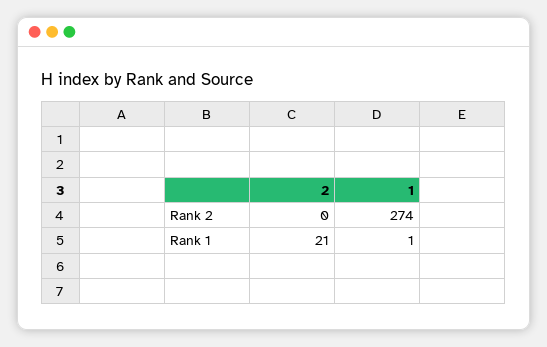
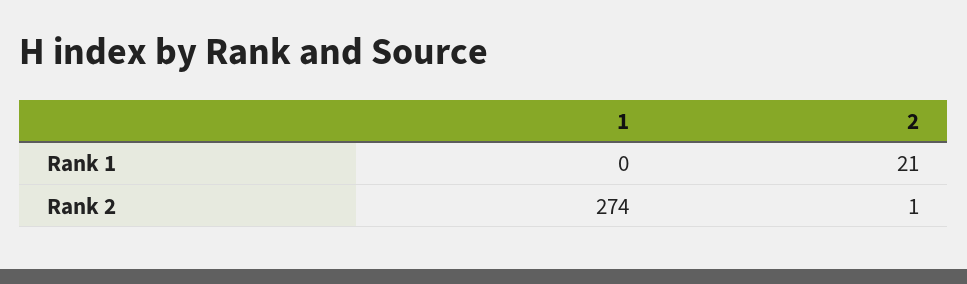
2, Rank 2: 0 -> 1
1, Rank 1: 1 -> 0

